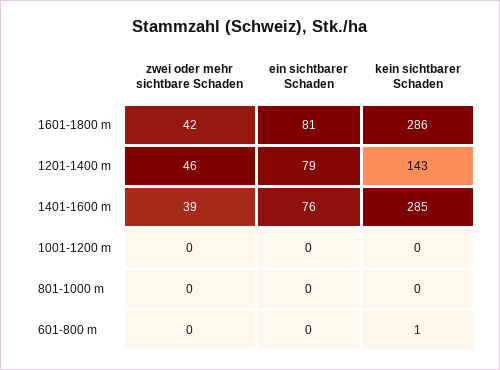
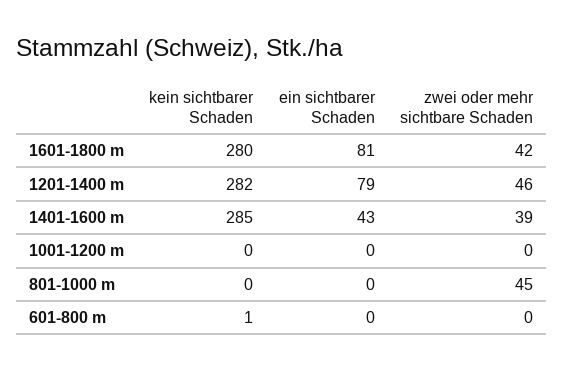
kein sichtbarer Schaden, 1601-1800 m: 286 -> 280
kein sichtbarer Schaden, 1201-1400 m: 143 -> 282
ein sichtbarer Schaden, 1401-1600 m: 76 -> 43
zwei oder mehr sichtbare Schaden, 801-1000 m: 0 -> 45

